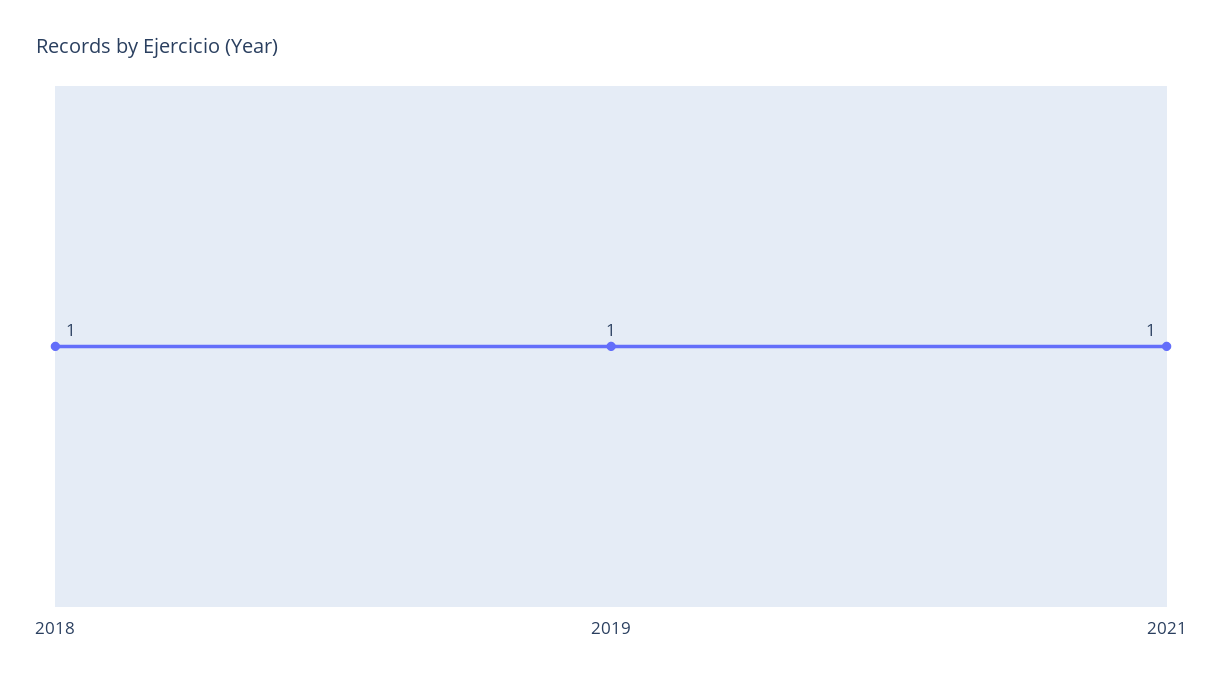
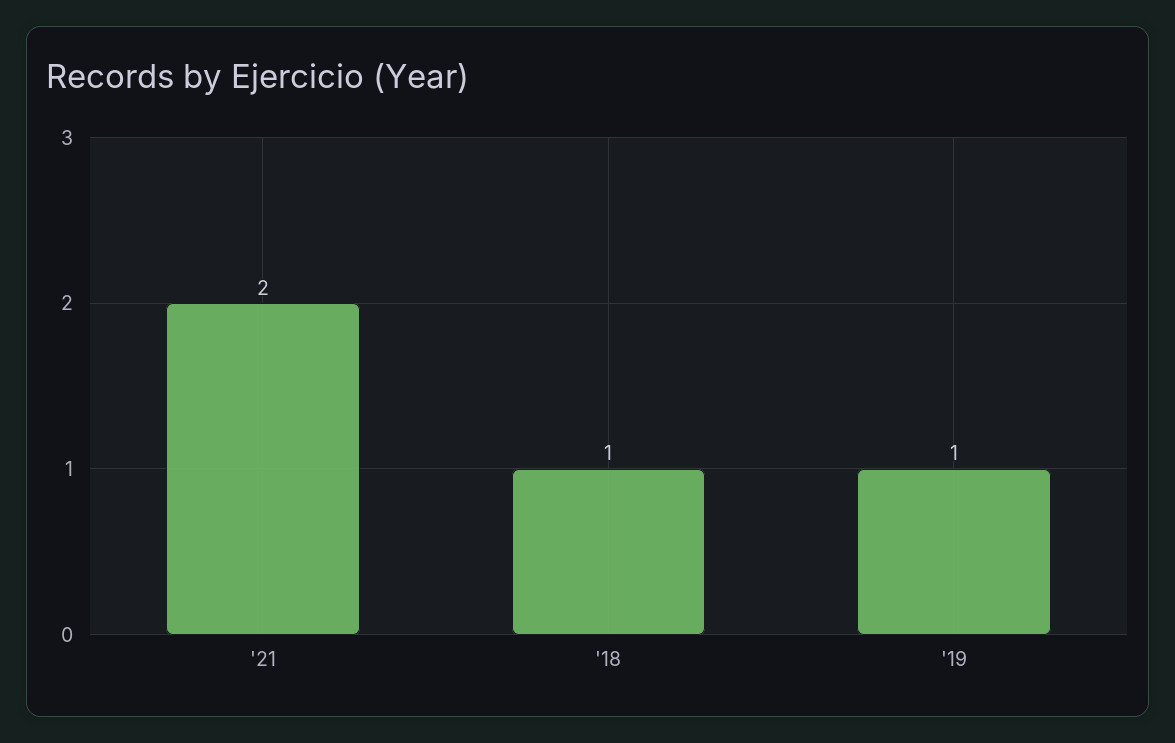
2021: 1 -> 2

